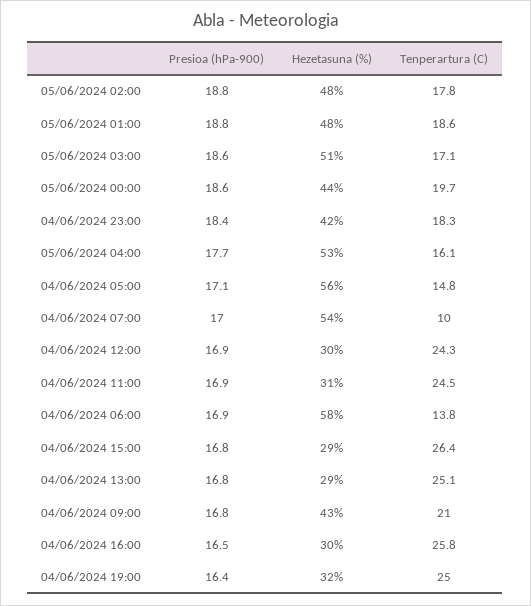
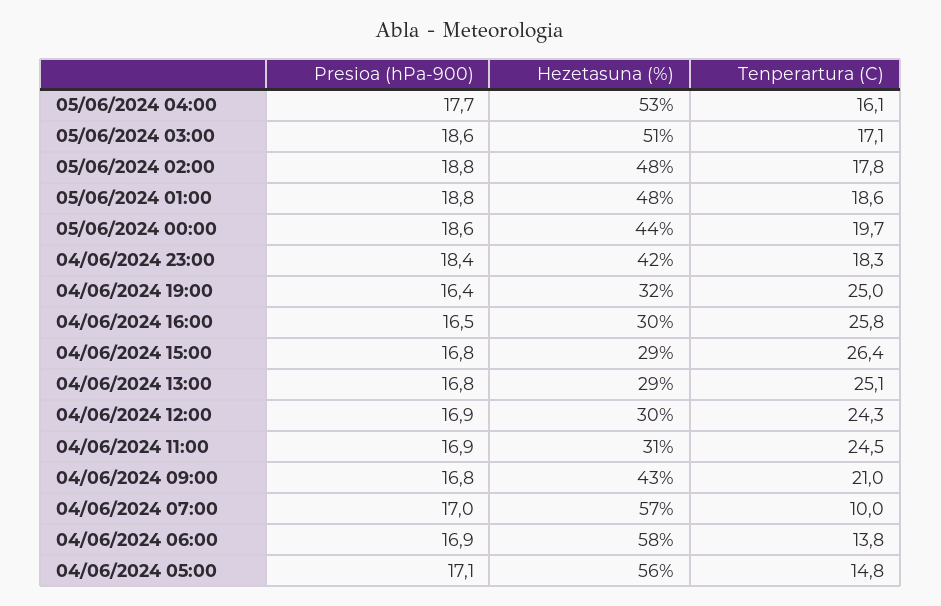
Hezetasuna (%), 04/06/2024 07:00: 54 -> 57

